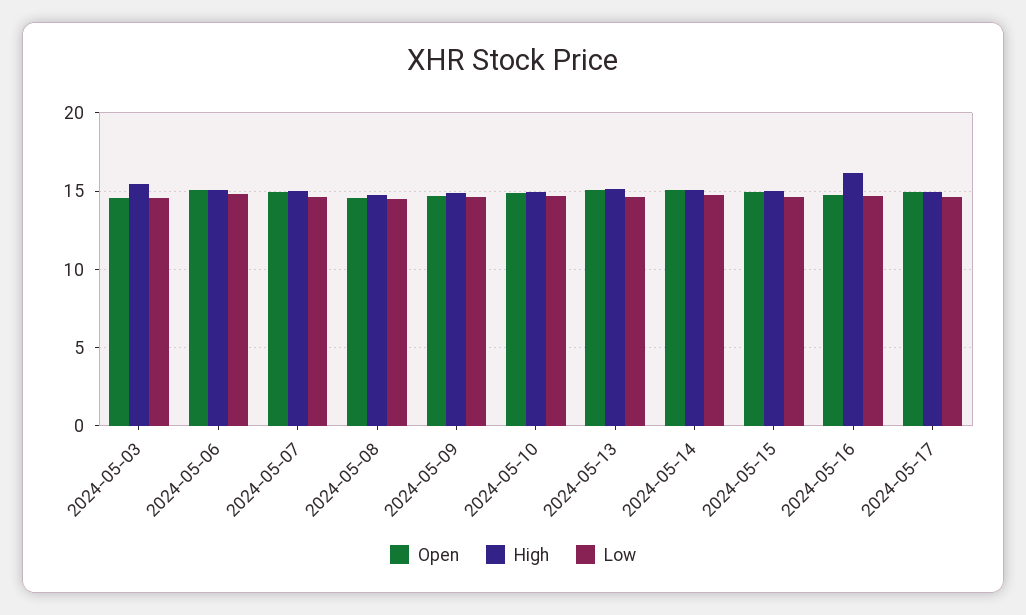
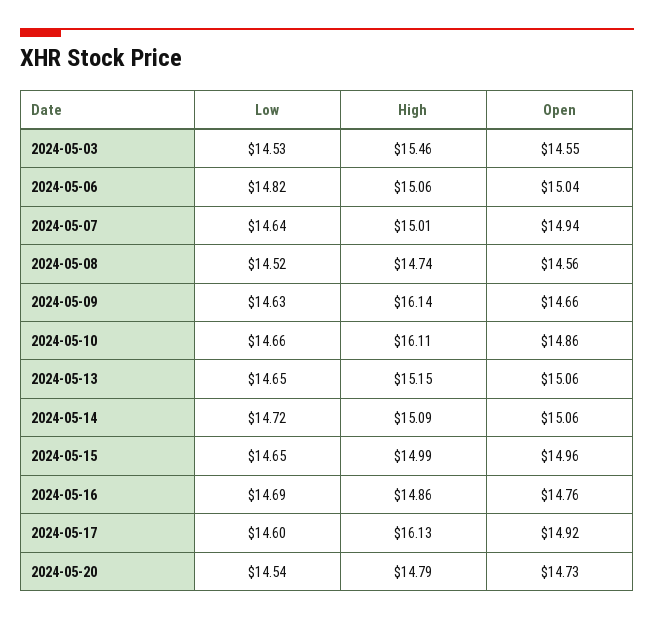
High, 2024-05-09: 15 -> 16.14
High, 2024-05-10: 15 -> 16.11
High, 2024-05-16: 16 -> 14.86
High, 2024-05-17: 15 -> 16.13
Low, 2024-05-20: none -> 14.54
High, 2024-05-20: none -> 14.79
Open, 2024-05-20: none -> 14.73

